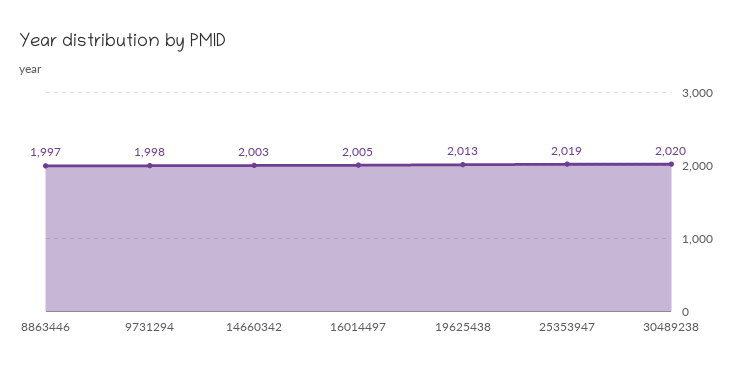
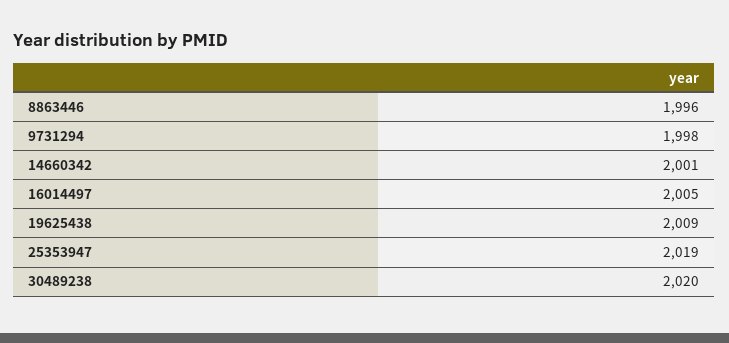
8863446: 1997 -> 1996
14660342: 2003 -> 2001
19625438: 2013 -> 2009

